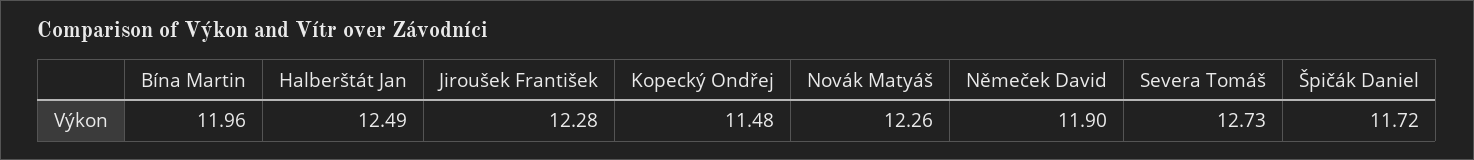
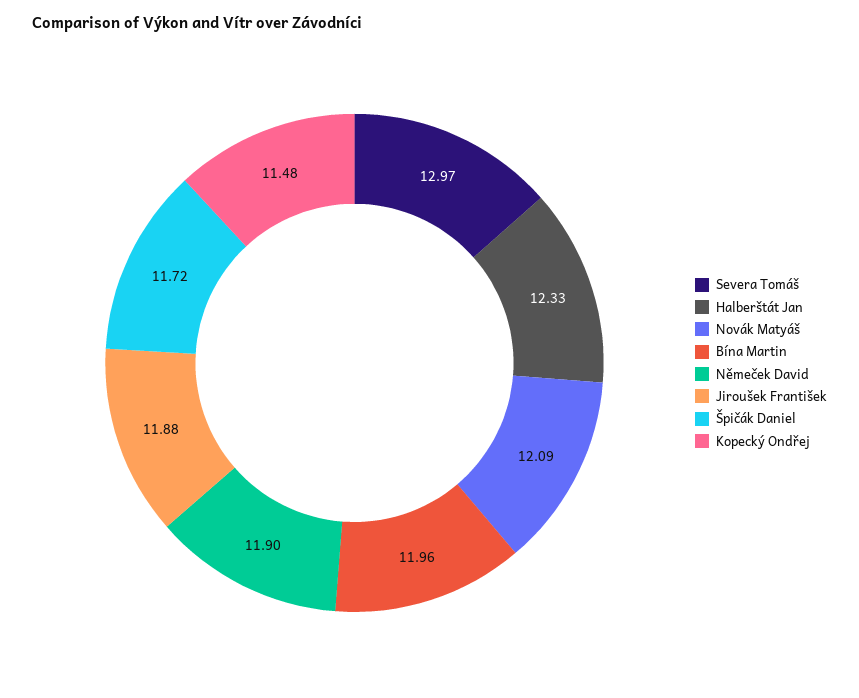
Halberštát Jan: 12.49 -> 12.33
Jiroušek František: 12.28 -> 11.88
Novák Matyáš: 12.26 -> 12.09
Severa Tomáš: 12.73 -> 12.97

